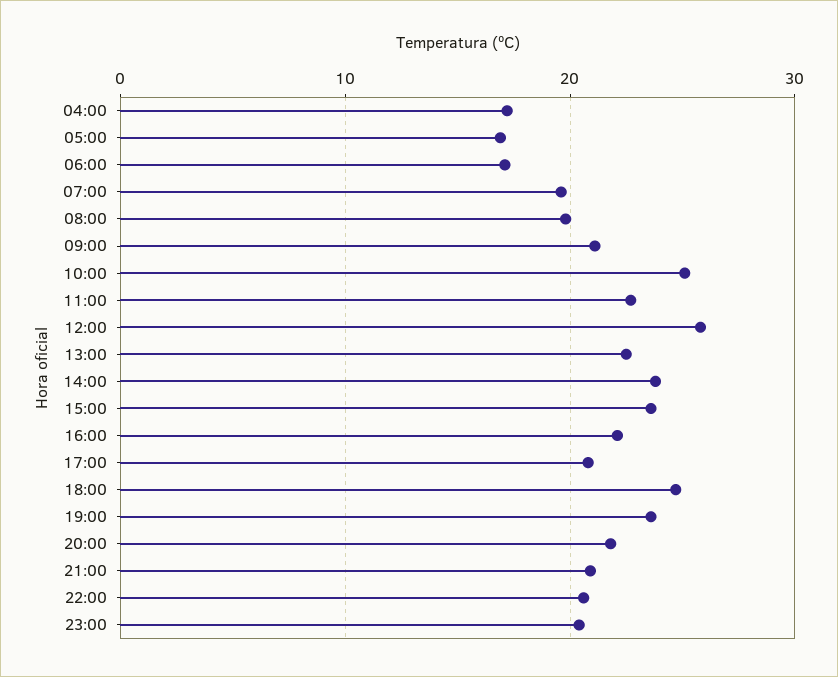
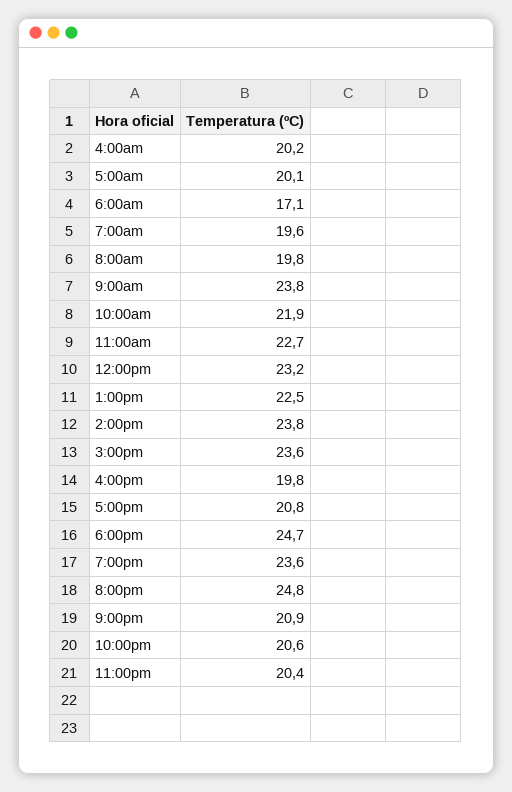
04:00: 17 -> 20.2
05:00: 17 -> 20.1
09:00: 21 -> 23.8
10:00: 25 -> 21.9
12:00: 26 -> 23.2
16:00: 22 -> 19.8
20:00: 22 -> 24.8

